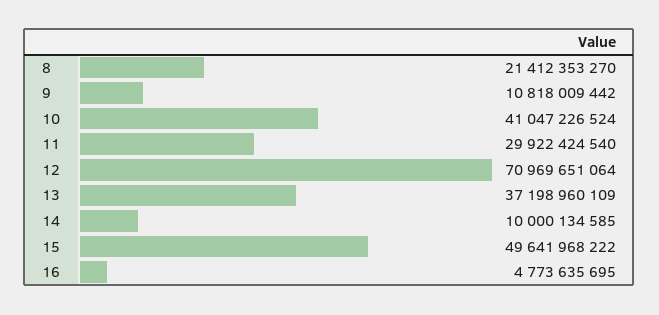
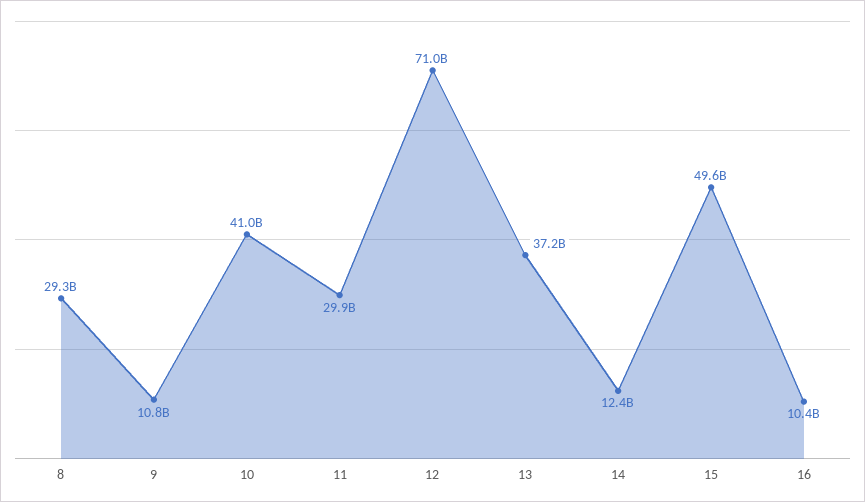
8: 21412353270 -> 29300000000
14: 10000134585 -> 12400000000
16: 4773635695 -> 10400000000

